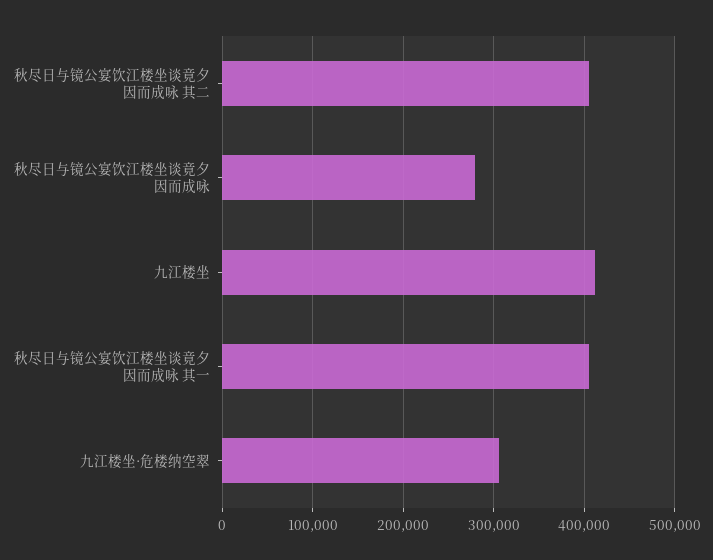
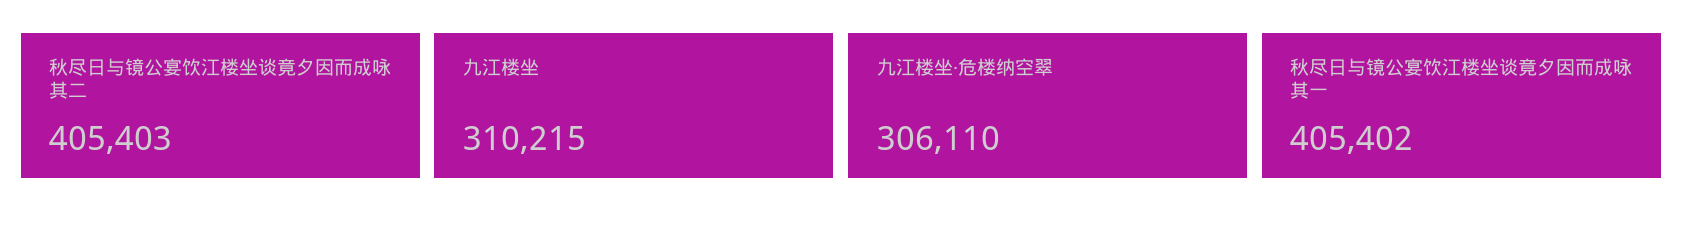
秋尽日与镜公宴饮江楼坐谈竟夕因而成咏: 280000 -> none
九江楼坐: 410000 -> 310215

